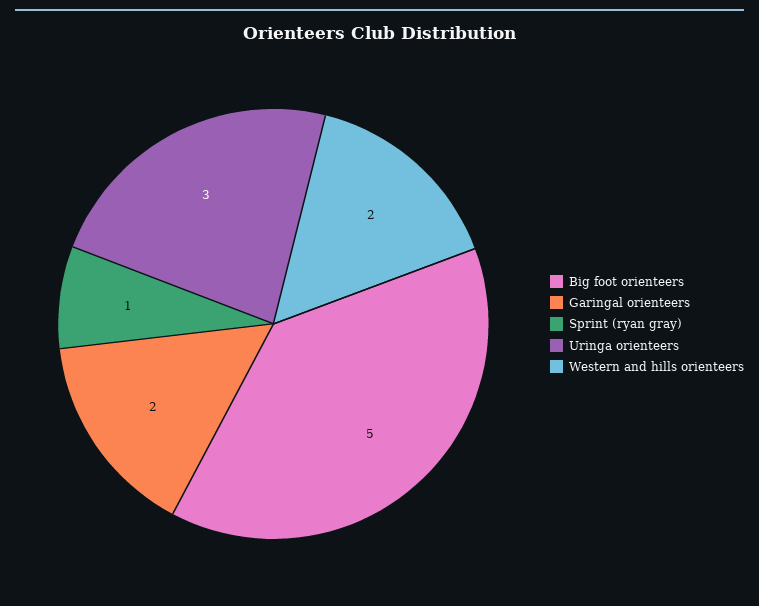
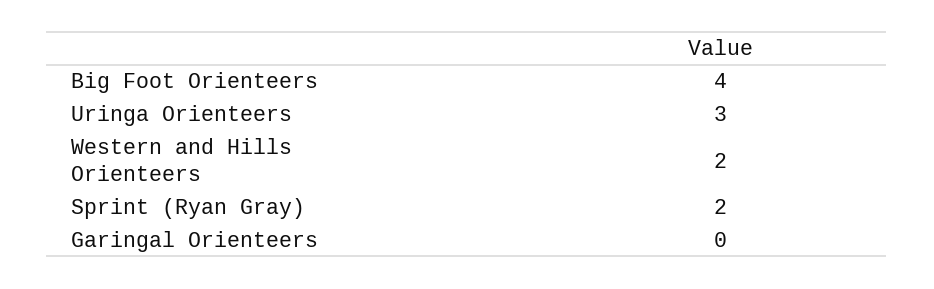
Big foot orienteers: 5 -> 4
Garingal orienteers: 2 -> 0
Sprint (ryan gray): 1 -> 2

